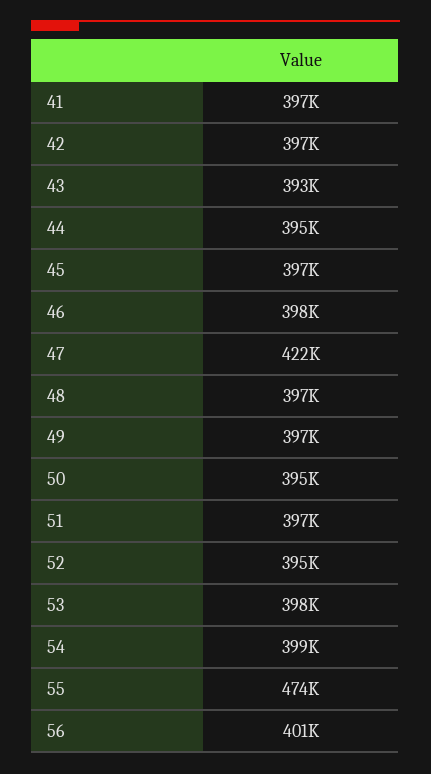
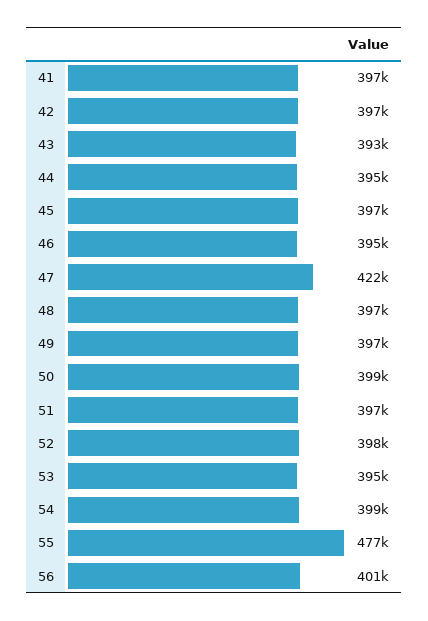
46: 398000 -> 395000
50: 395000 -> 399000
52: 395000 -> 398000
53: 398000 -> 395000
55: 474000 -> 477000

